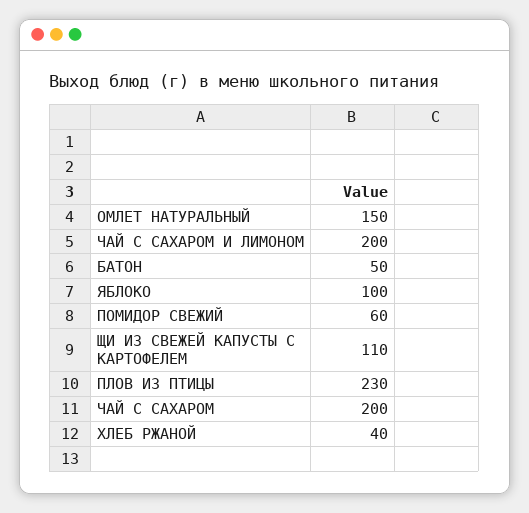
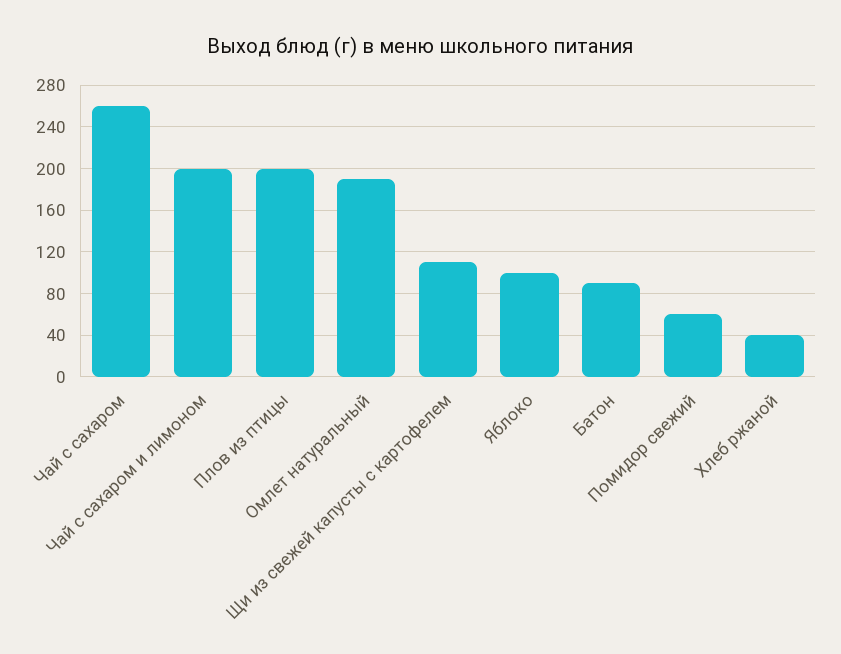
ОМЛЕТ НАТУРАЛЬНЫЙ: 150 -> 190
БАТОН: 50 -> 90
ПЛОВ ИЗ ПТИЦЫ: 230 -> 200
ЧАЙ С САХАРОМ: 200 -> 260

